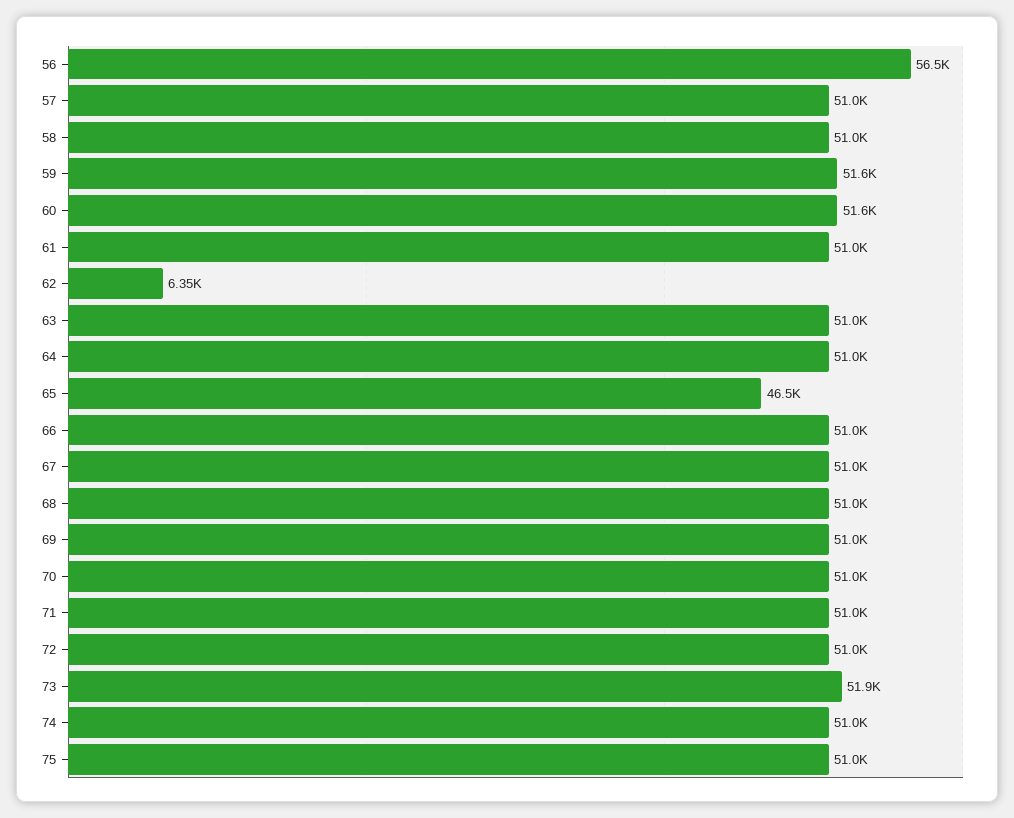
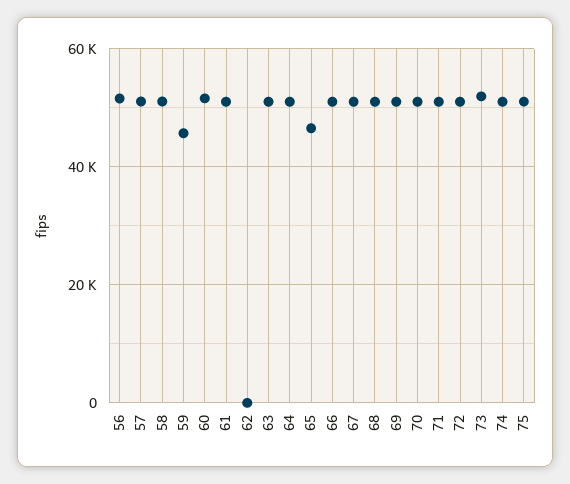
56: 56500 -> 52000
59: 51600 -> 46000
62: 6350 -> 0

